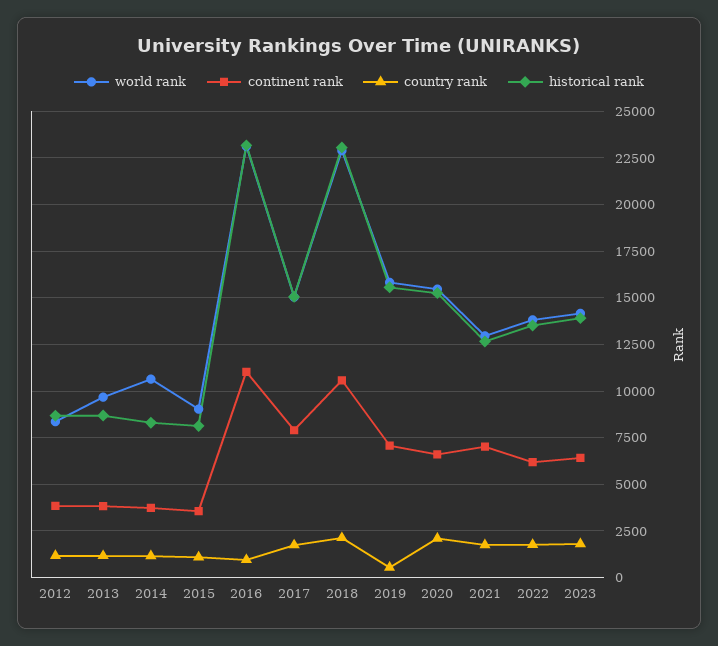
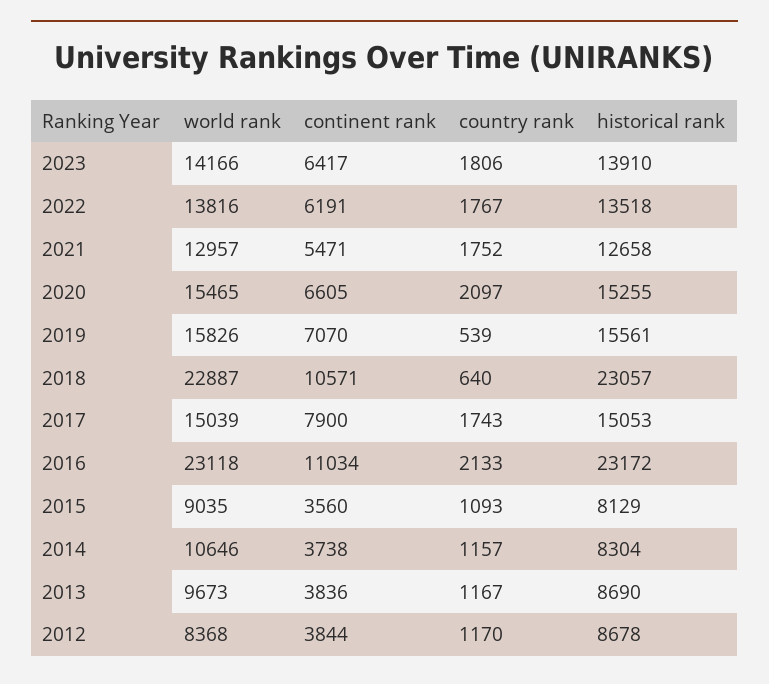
country rank, 2016: 1000 -> 2133
country rank, 2018: 2000 -> 640
continent rank, 2021: 7000 -> 5471

